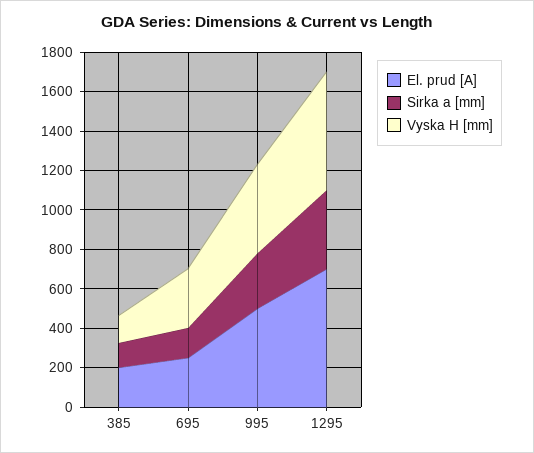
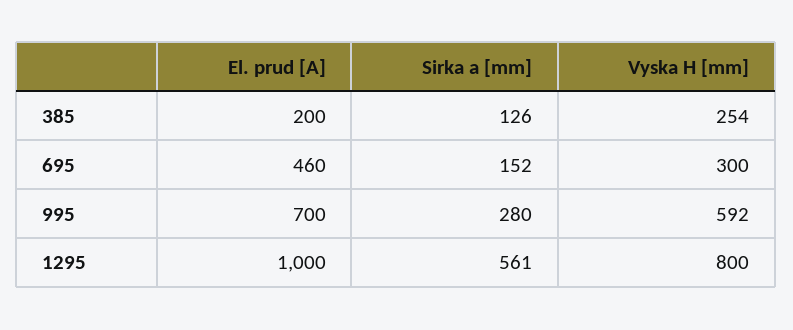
Vyska H [mm], 385: 150 -> 254
El. prud [A], 695: 250 -> 460
El. prud [A], 995: 500 -> 700
Vyska H [mm], 995: 450 -> 592
El. prud [A], 1295: 700 -> 1000
Sirka a [mm], 1295: 400 -> 561
Vyska H [mm], 1295: 600 -> 800

